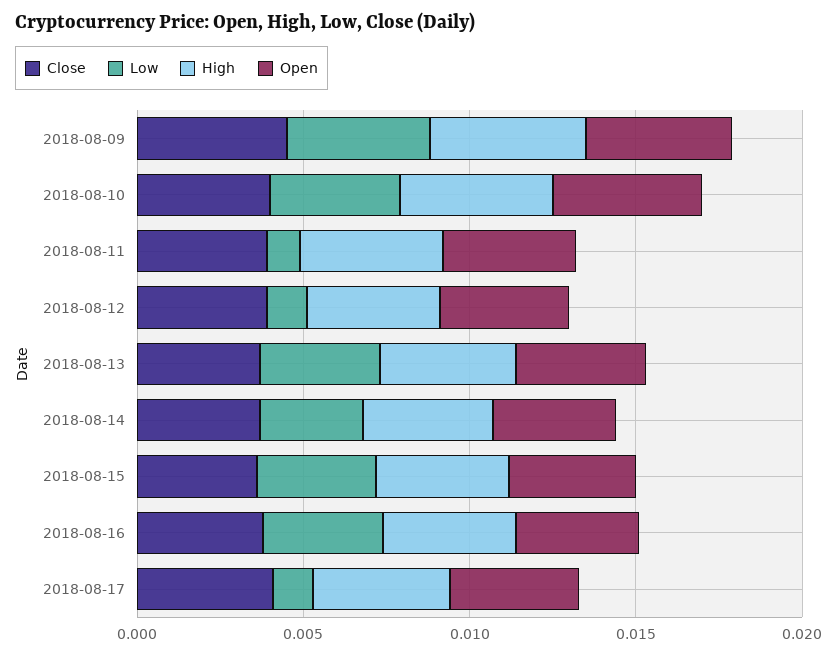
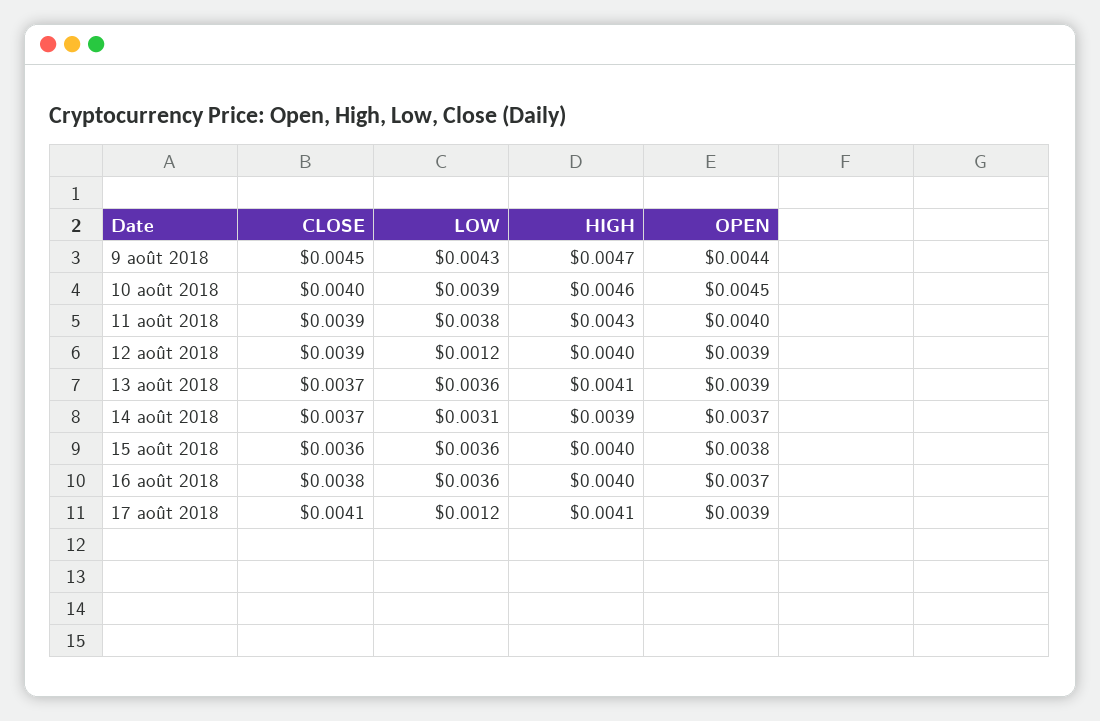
Low, 2018-08-11: 0.001 -> 0.0038

